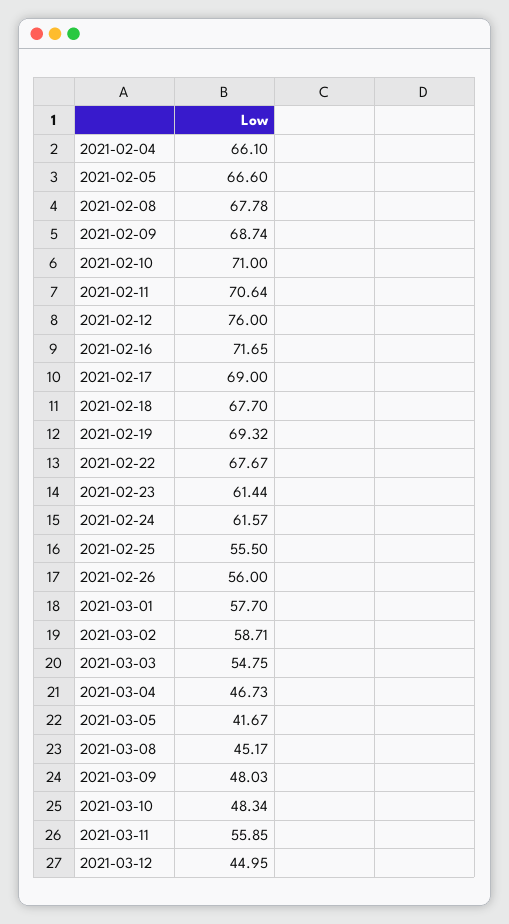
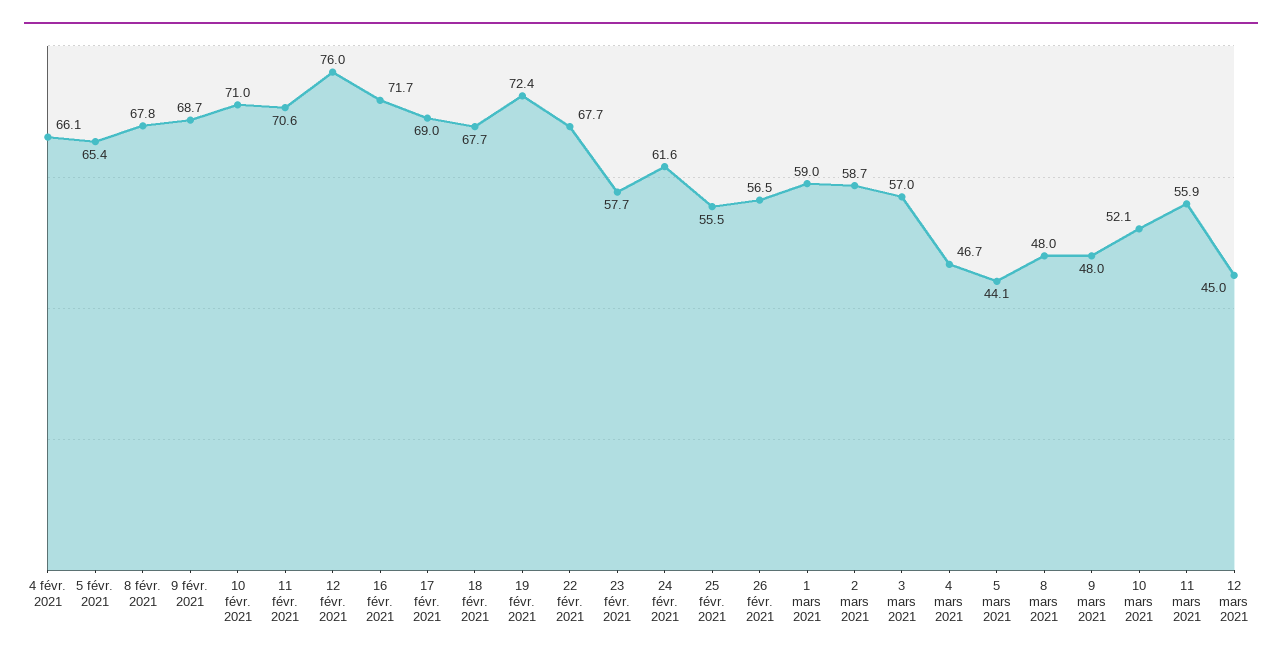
2021-02-05: 66.6 -> 65.4
2021-02-19: 69.32 -> 72.4
2021-02-23: 61.44 -> 57.7
2021-02-26: 56 -> 56.5
2021-03-01: 57.7 -> 59
2021-03-03: 54.75 -> 57
2021-03-05: 41.67 -> 44.1
2021-03-08: 45.17 -> 48
2021-03-10: 48.34 -> 52.1

